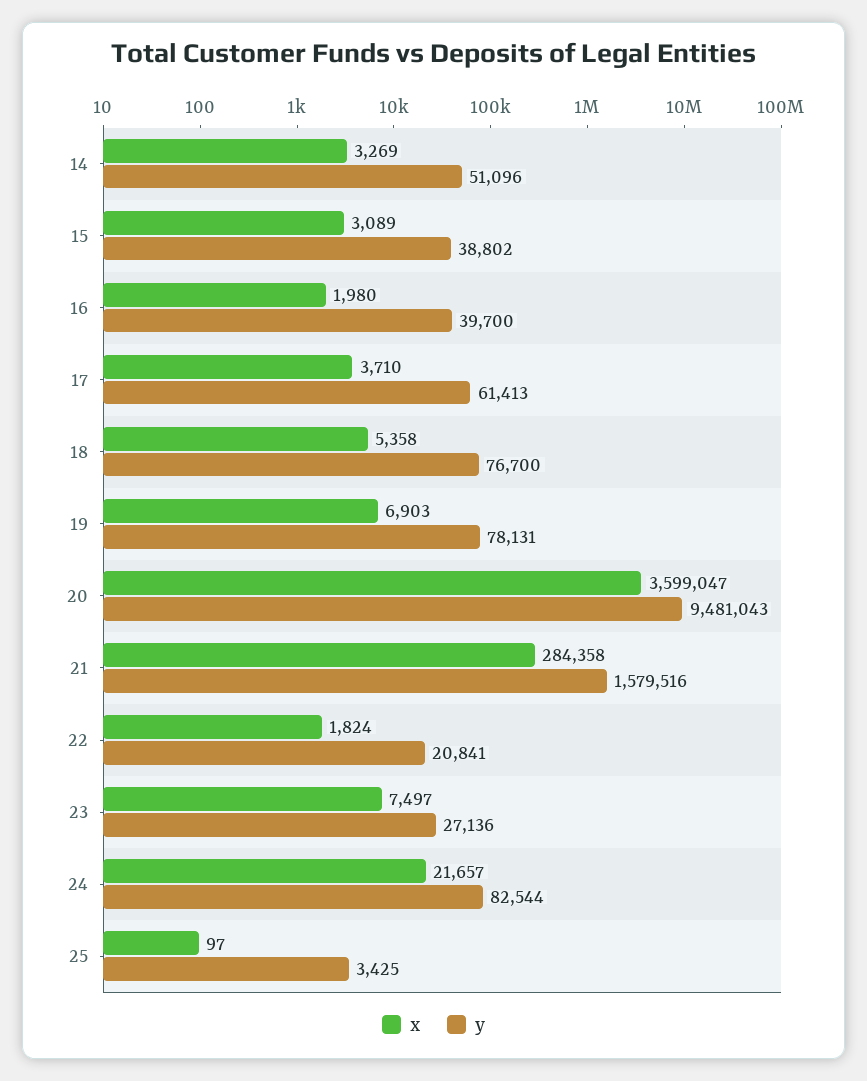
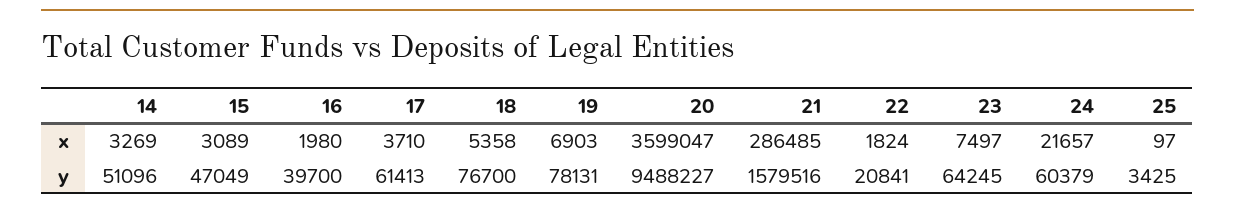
y, 15: 38802 -> 47049
y, 20: 9481043 -> 9488227
x, 21: 284358 -> 286485
y, 23: 27136 -> 64245
y, 24: 82544 -> 60379

